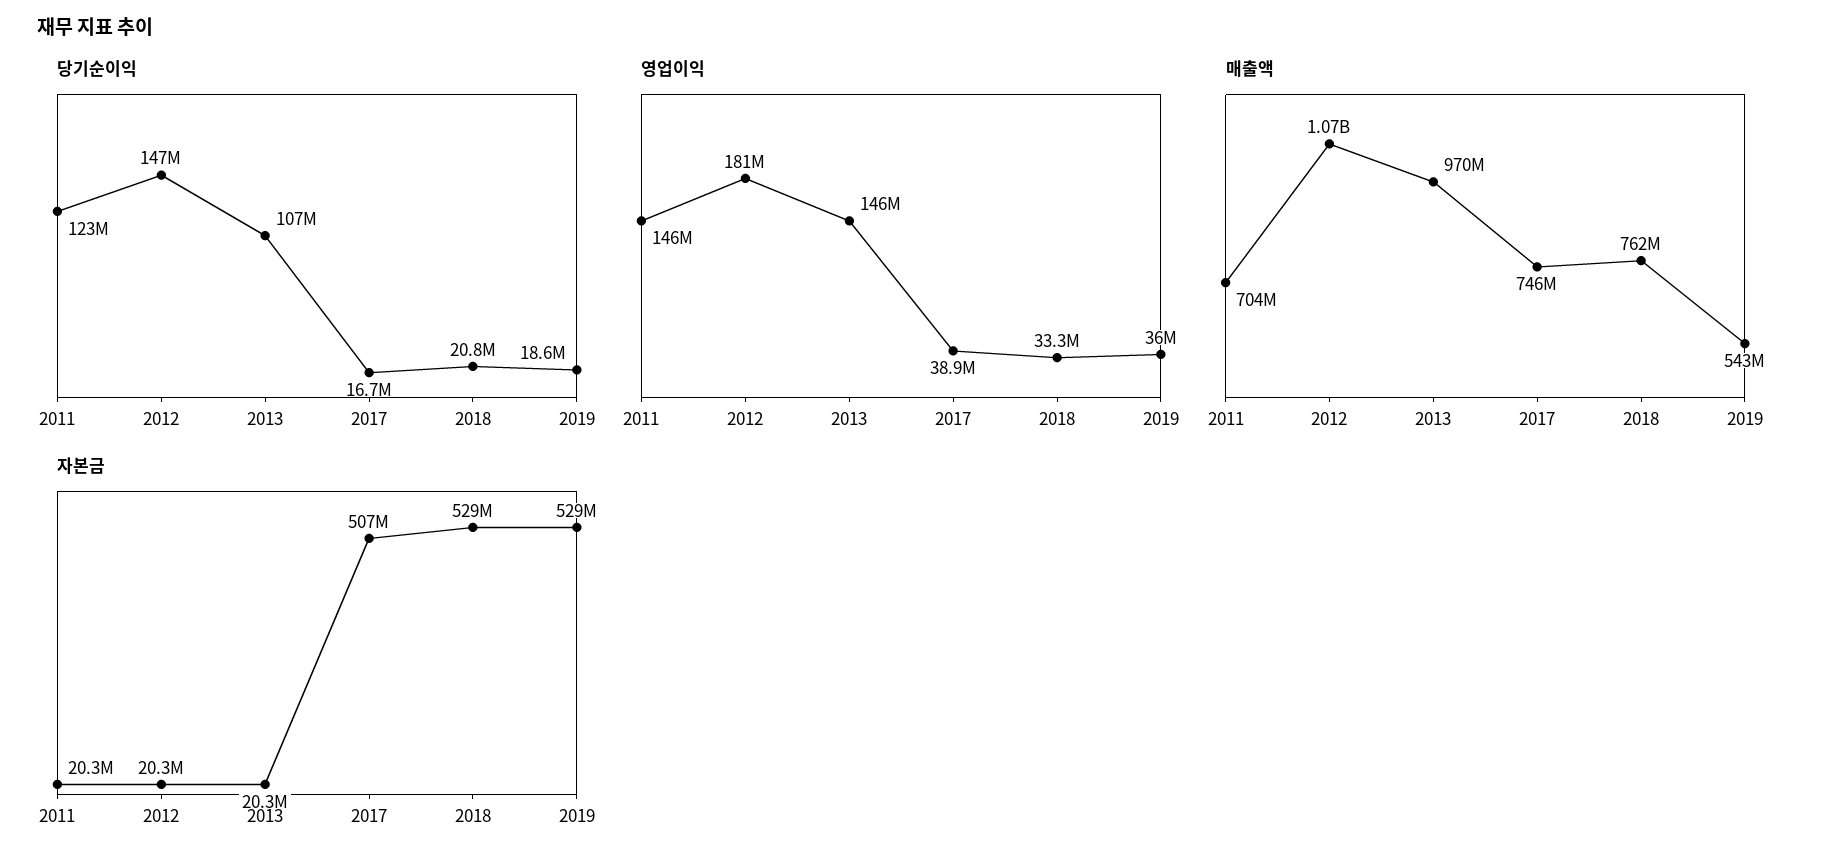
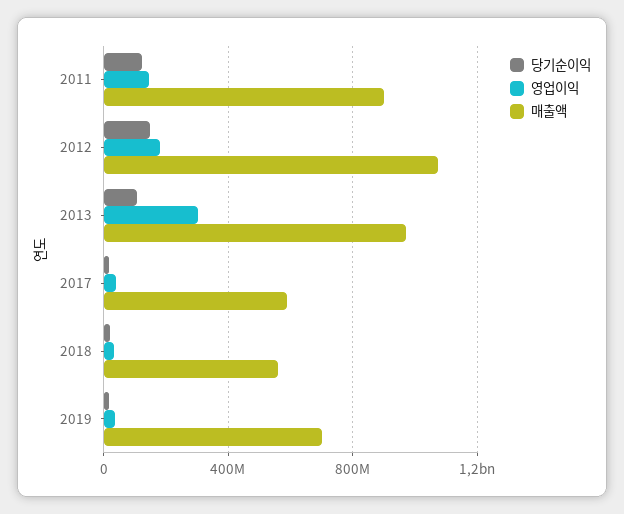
영업이익, 2013: 146000000 -> 300000000
매출액, 2011: 704000000 -> 900000000
매출액, 2017: 746000000 -> 600000000
매출액, 2018: 762000000 -> 550000000
매출액, 2019: 543000000 -> 700000000
자본금, 2011: 20300000 -> none
자본금, 2012: 20300000 -> none
자본금, 2013: 20300000 -> none
자본금, 2017: 507000000 -> none
자본금, 2018: 529000000 -> none
자본금, 2019: 529000000 -> none

